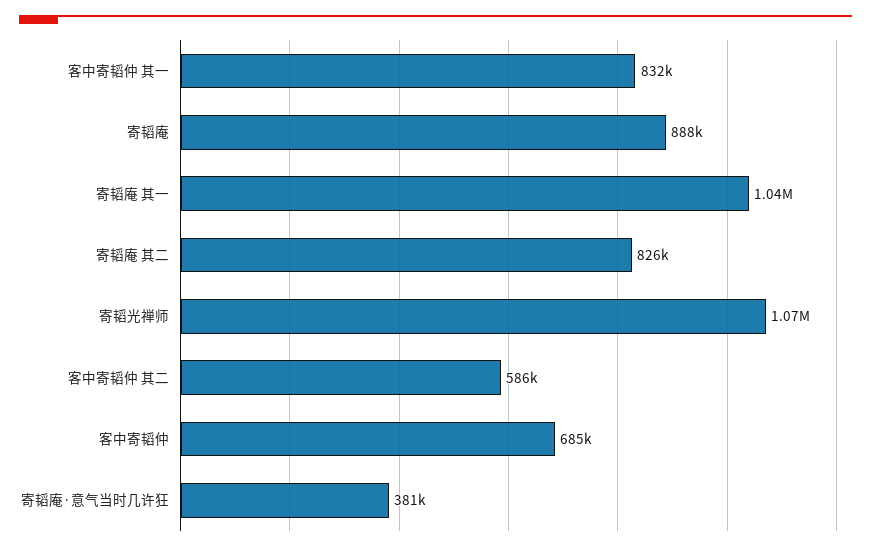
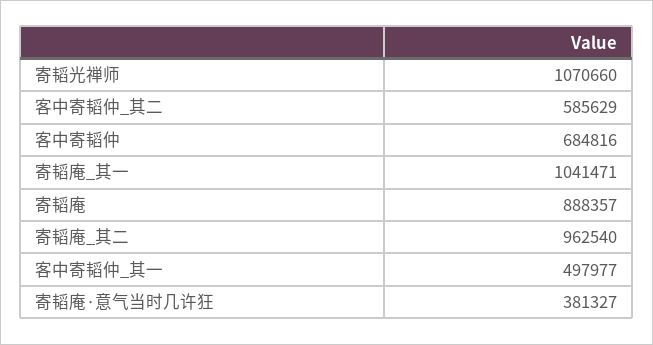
客中寄韬仲 其一: 832000 -> 497977
寄韬庵 其二: 826000 -> 962540

